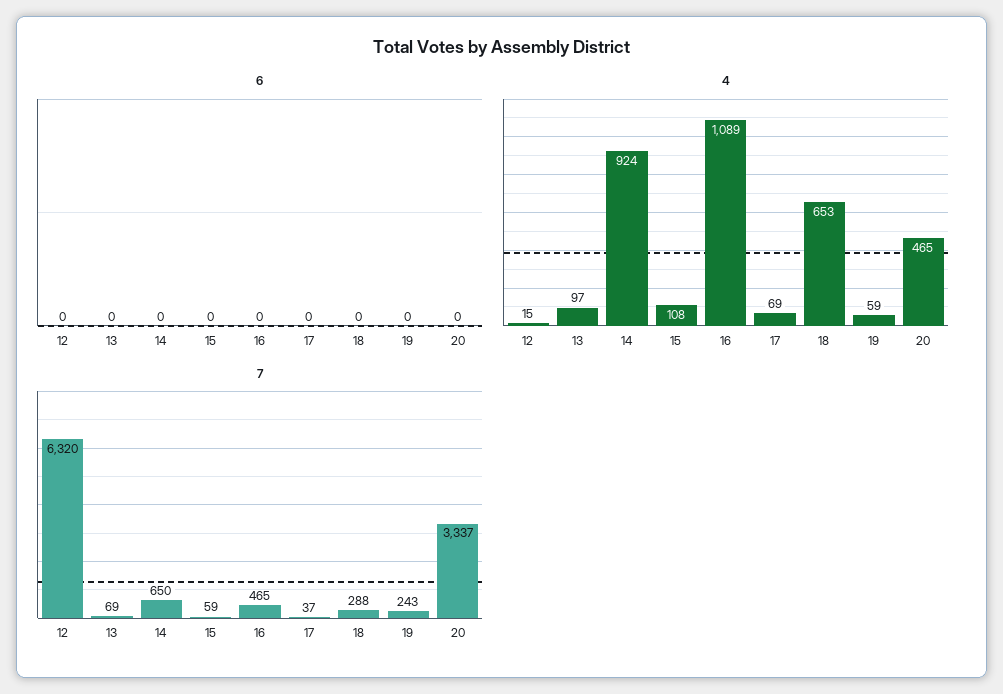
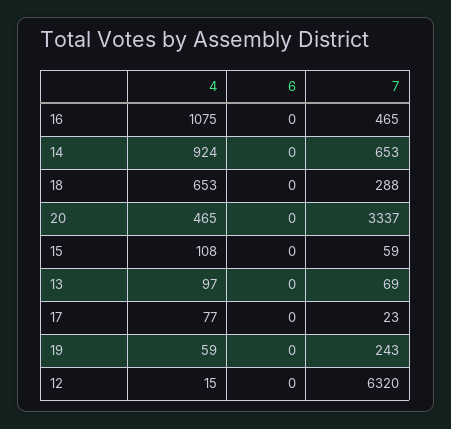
4, 16: 1089 -> 1075
4, 17: 69 -> 77
7, 14: 650 -> 653
7, 17: 37 -> 23

